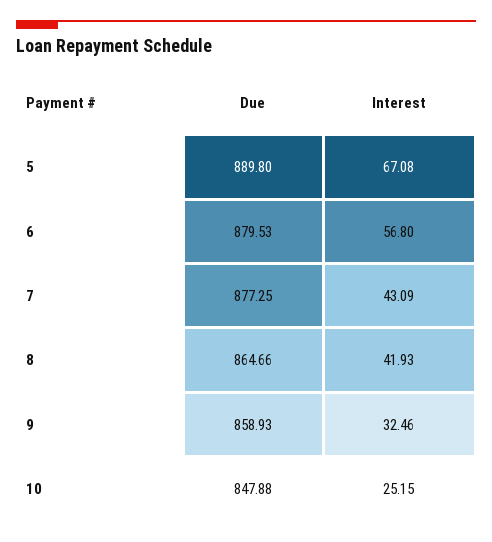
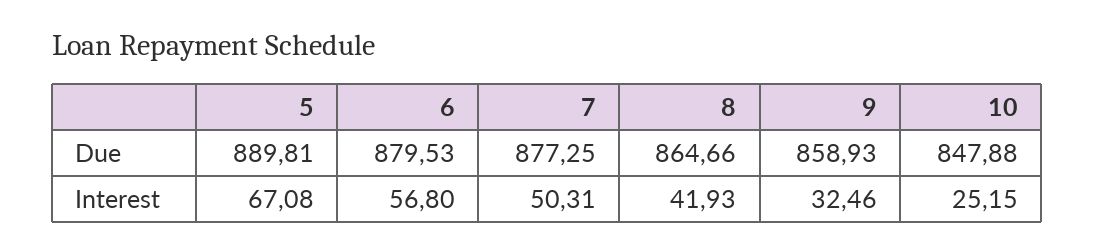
Due, 5: 889.8 -> 889.81
Interest, 7: 43.09 -> 50.31

